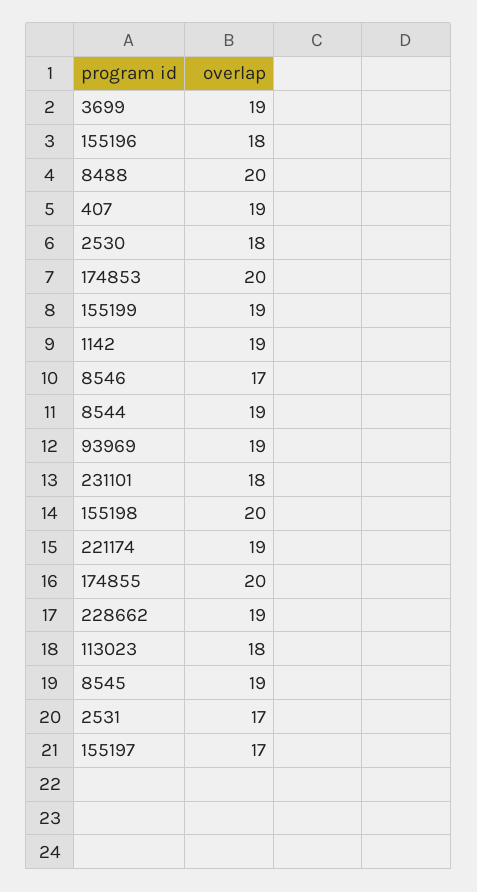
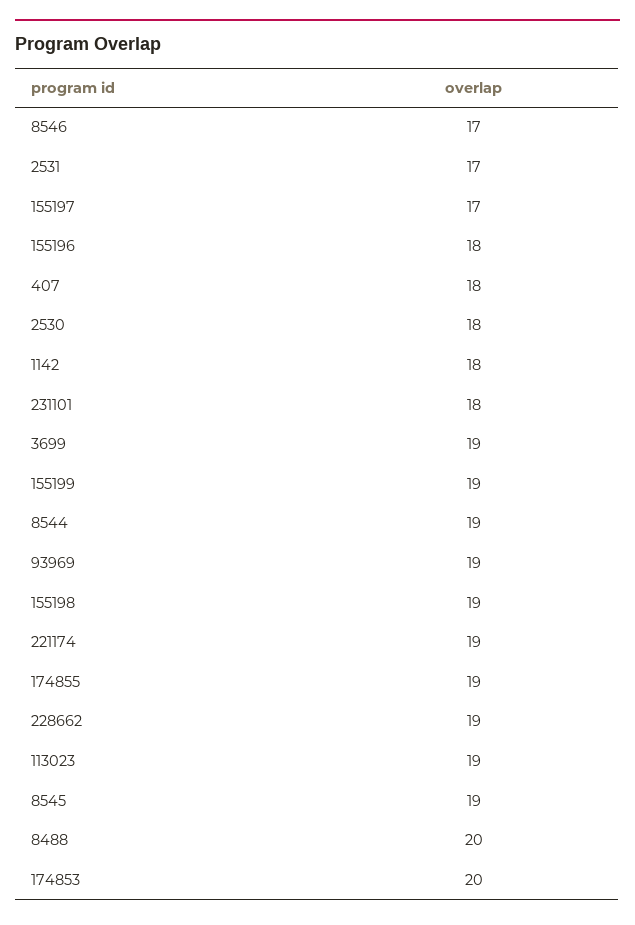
407: 19 -> 18
1142: 19 -> 18
155198: 20 -> 19
174855: 20 -> 19
113023: 18 -> 19

